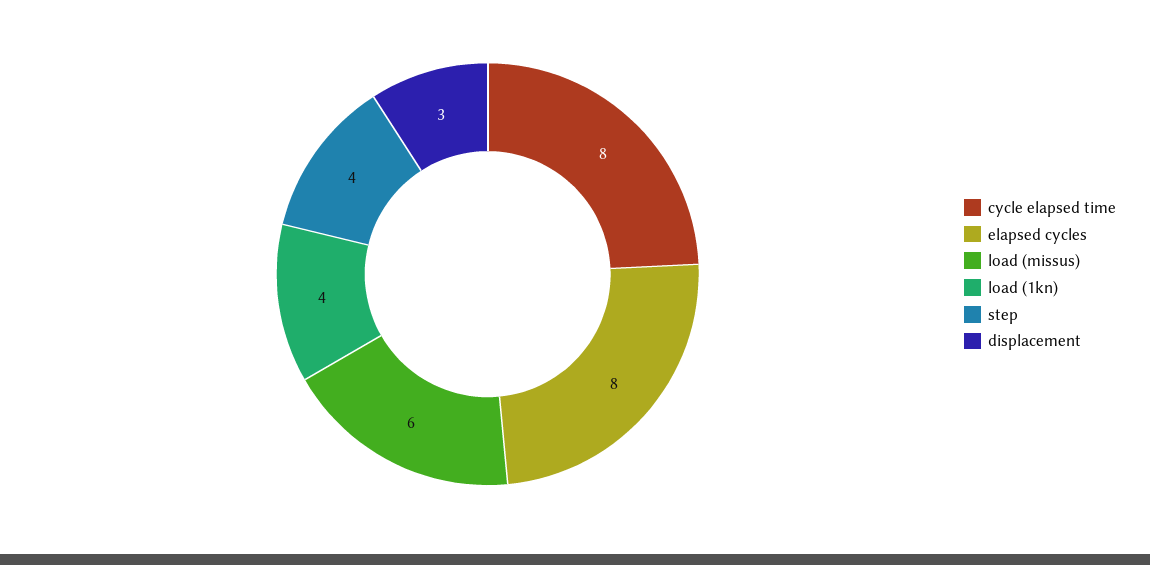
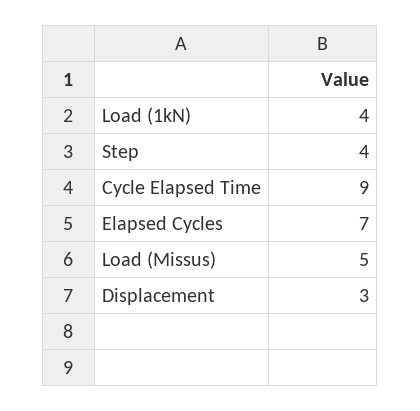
cycle elapsed time: 8 -> 9
elapsed cycles: 8 -> 7
load (missus): 6 -> 5

